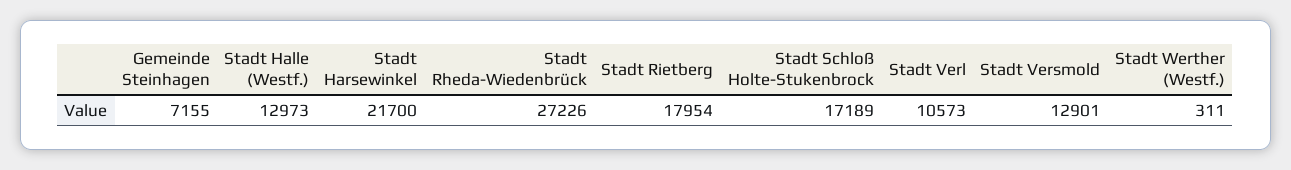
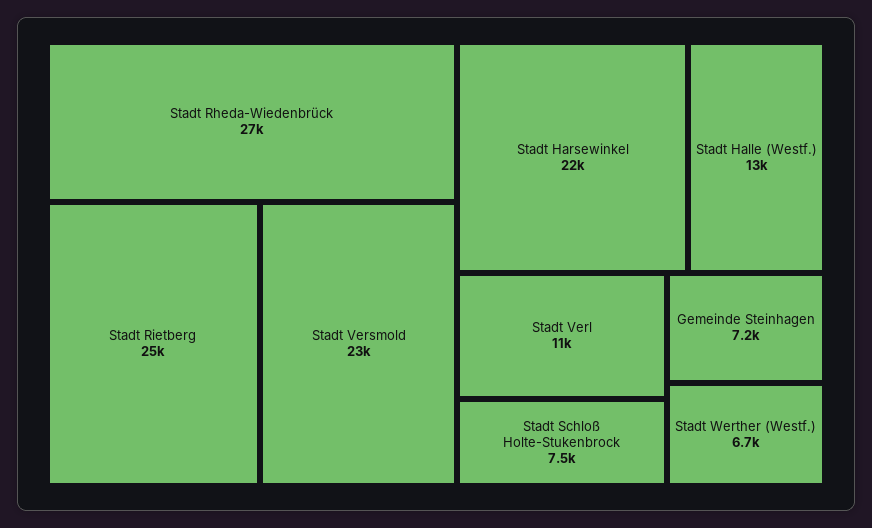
Stadt Rietberg: 17954 -> 25000
Stadt Schloß Holte-Stukenbrock: 17189 -> 7500
Stadt Versmold: 12901 -> 23000
Stadt Werther (Westf.): 311 -> 6700

